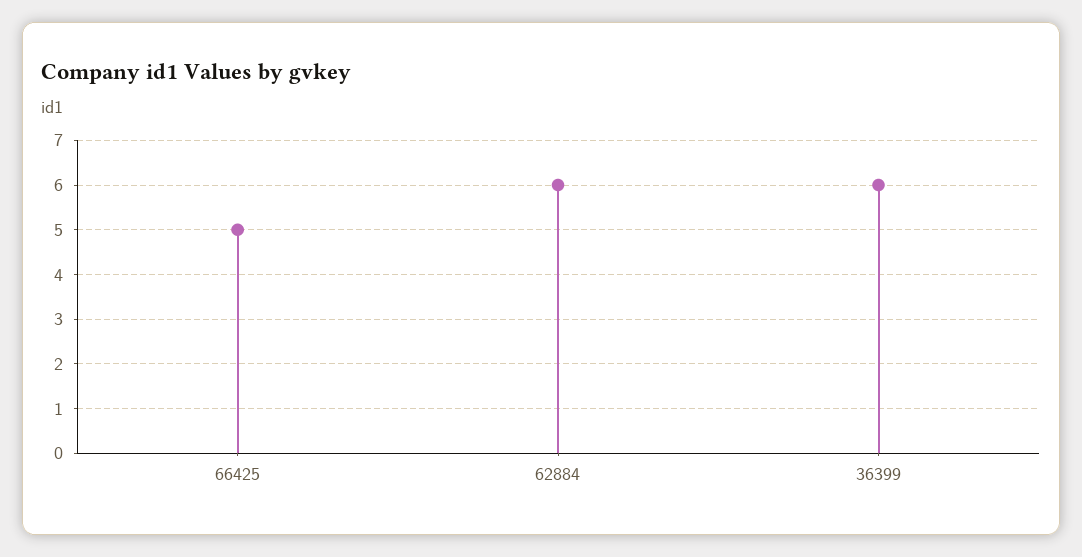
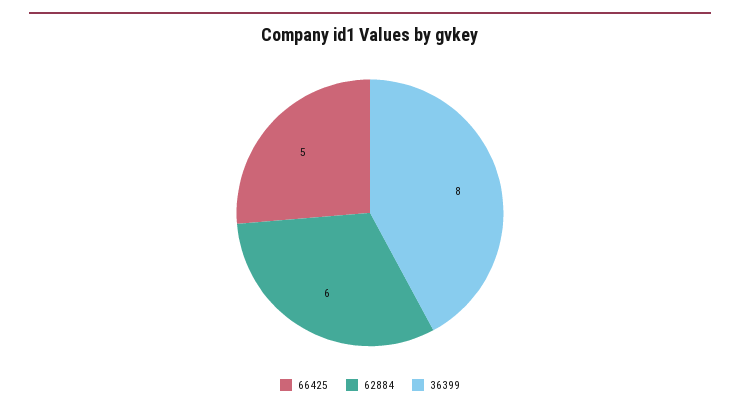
36399: 6 -> 8

